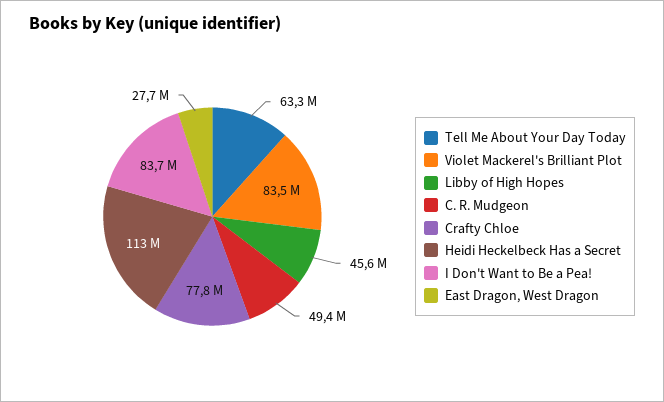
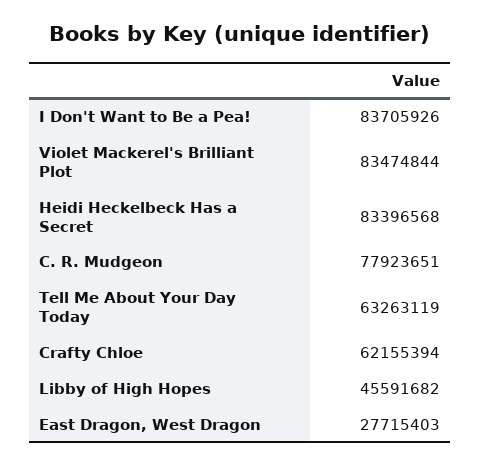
C. R. Mudgeon: 49400000 -> 77923651
Crafty Chloe: 77800000 -> 62155394
Heidi Heckelbeck Has a Secret: 113000000 -> 83396568

